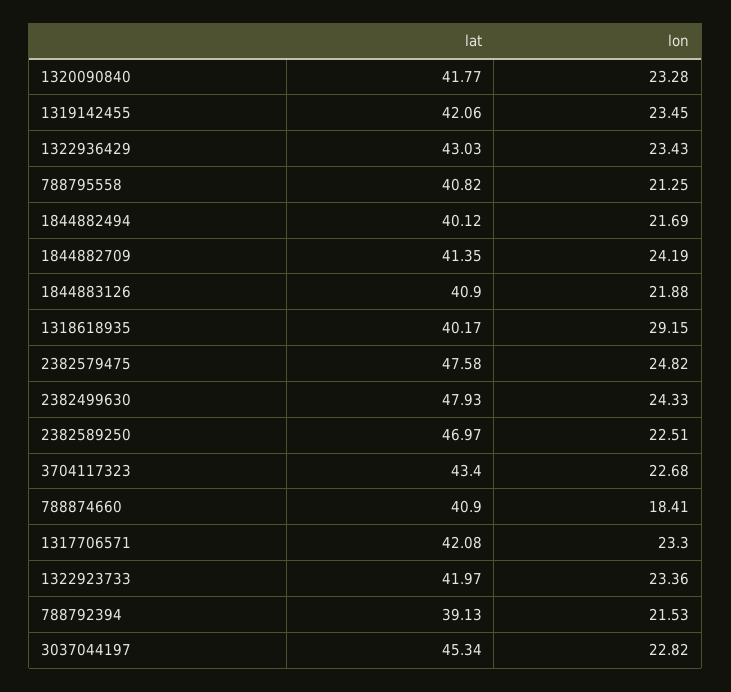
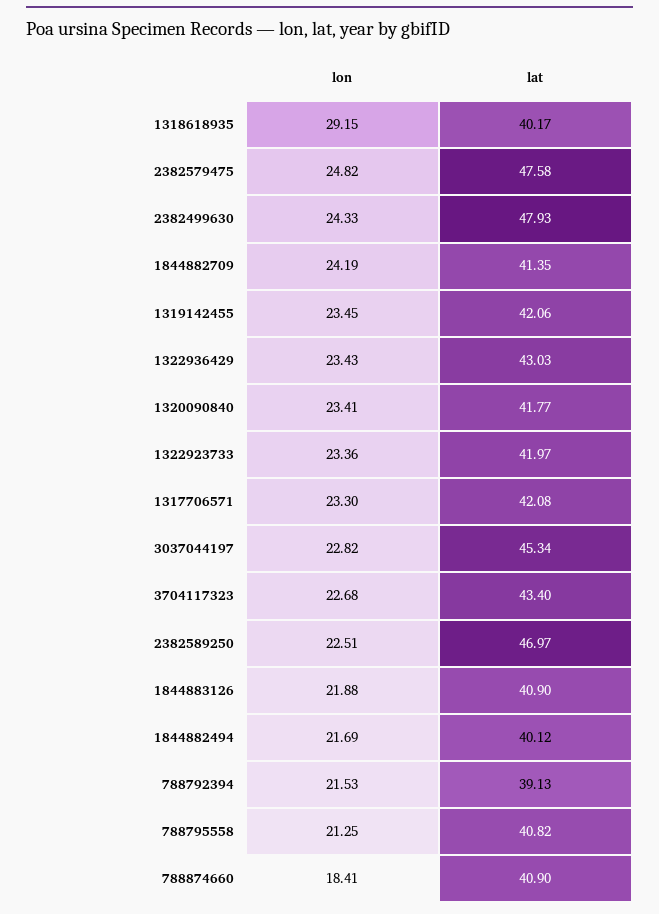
lon, 1320090840: 23.28 -> 23.41

